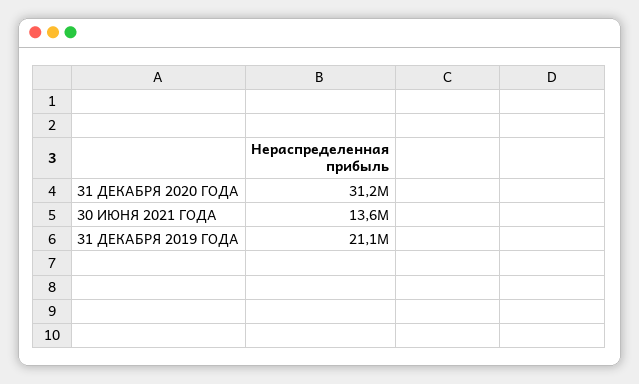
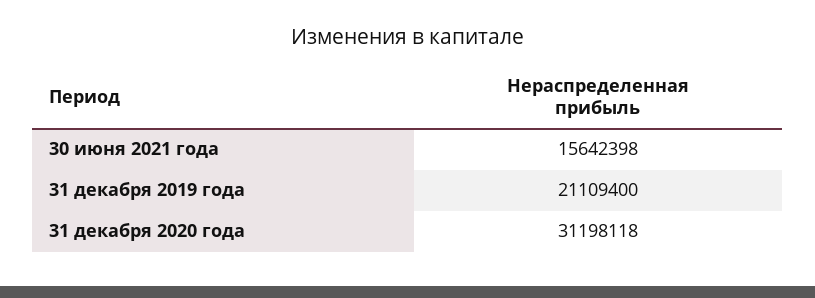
30 ИЮНЯ 2021 ГОДА: 13600000 -> 15642398

